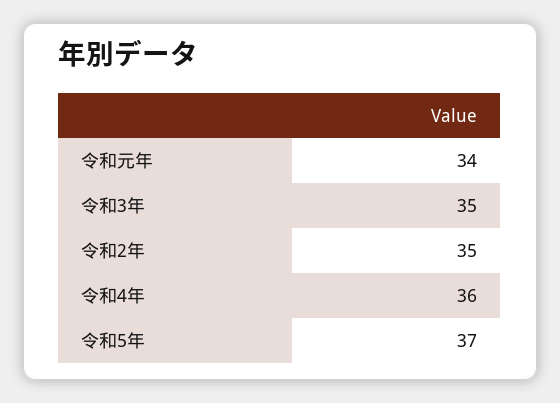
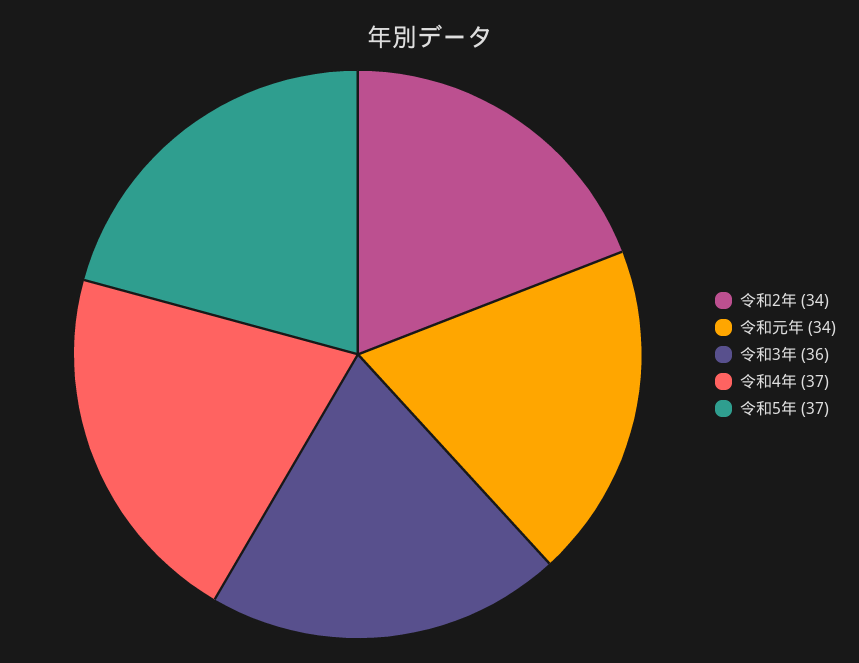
令和3年: 35 -> 36
令和2年: 35 -> 34
令和4年: 36 -> 37

